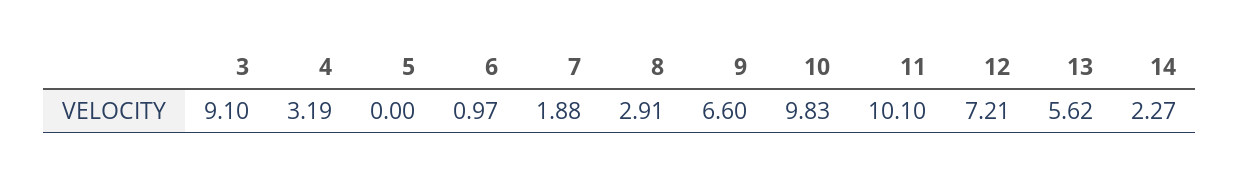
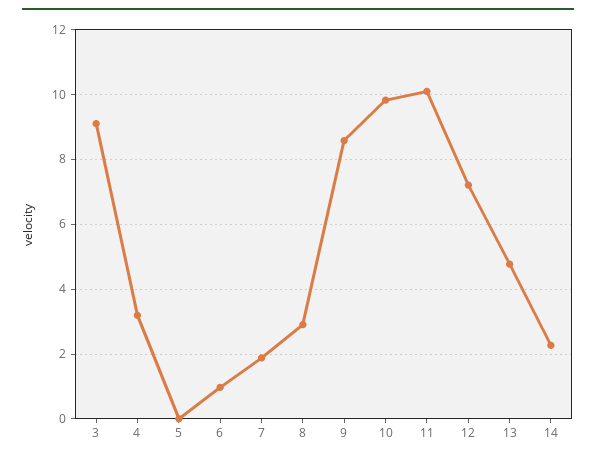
9: 6.6 -> 8.6
13: 5.62 -> 4.8

